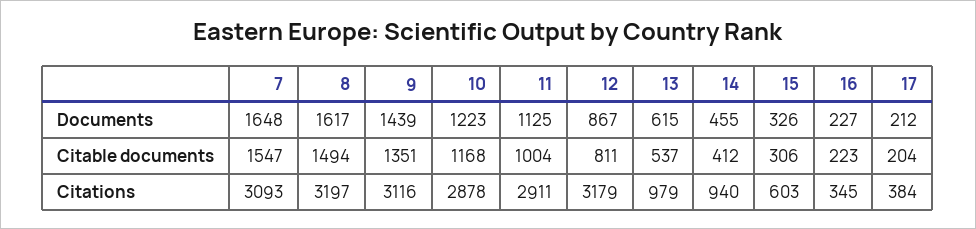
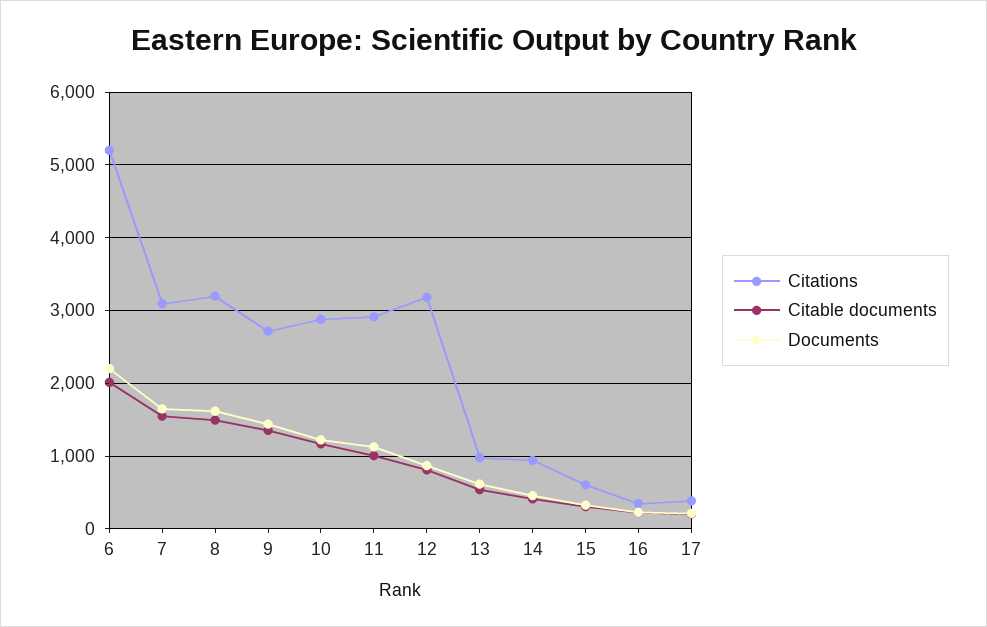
Citations, 9: 3116 -> 2700
Citations, 6: none -> 5200
Citable documents, 6: none -> 2000
Documents, 6: none -> 2200

